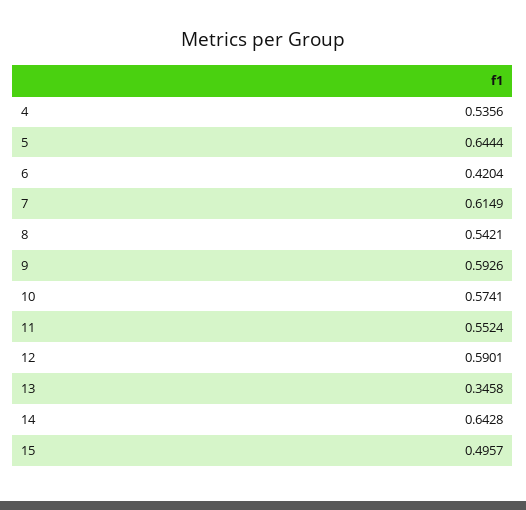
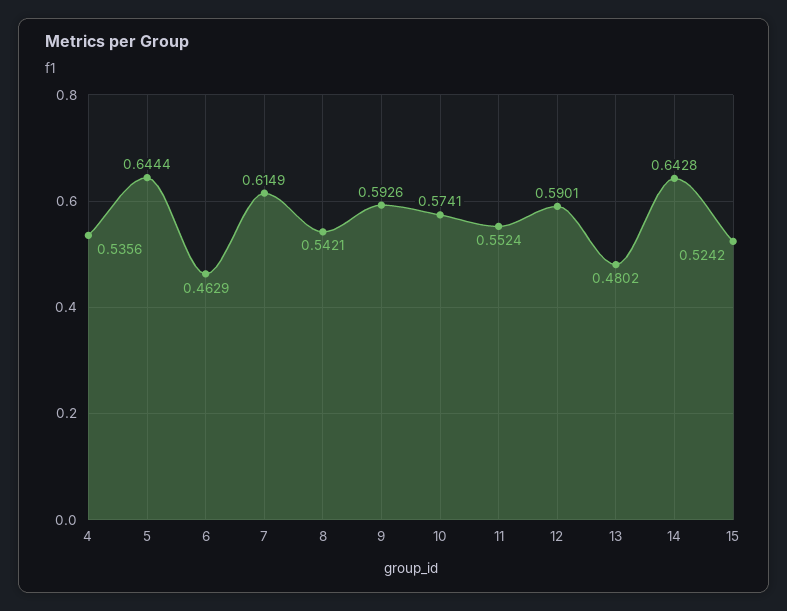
6: 0.4204 -> 0.4629
13: 0.3458 -> 0.4802
15: 0.4957 -> 0.5242

